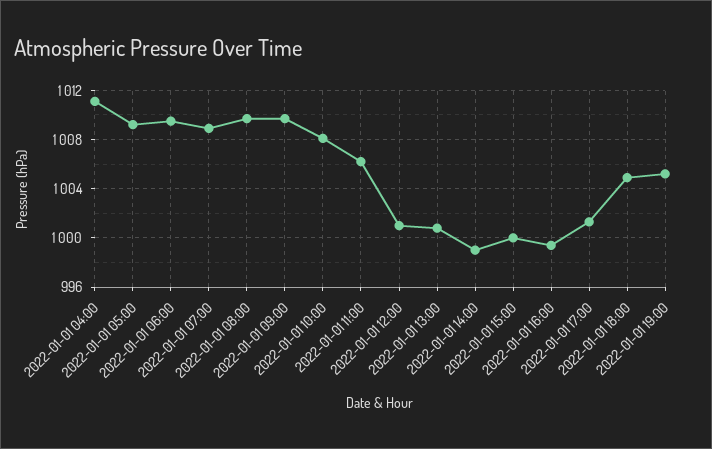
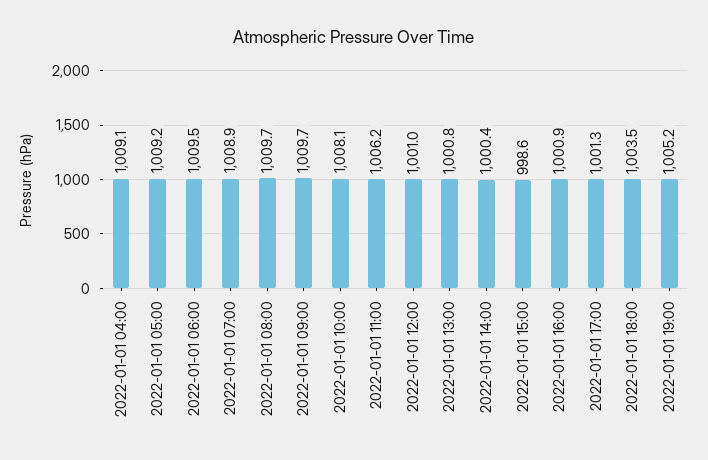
2022-01-01 04:00: 1011 -> 1009.1
2022-01-01 14:00: 999 -> 1000.4
2022-01-01 15:00: 1000 -> 998.6
2022-01-01 16:00: 999.5 -> 1000.9
2022-01-01 18:00: 1005 -> 1003.5

